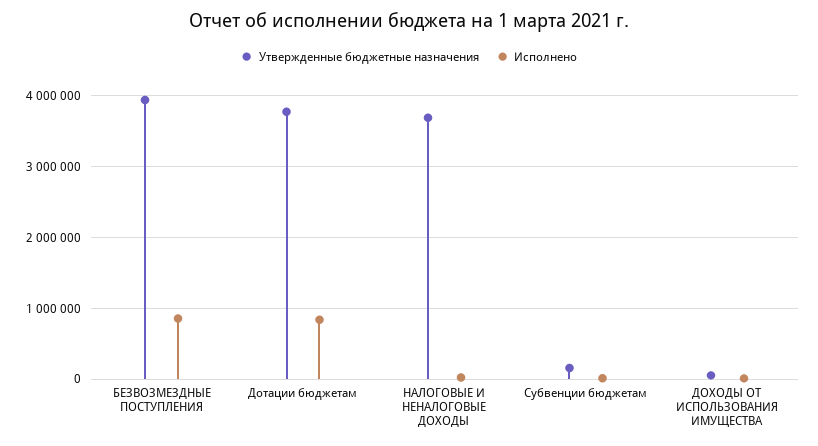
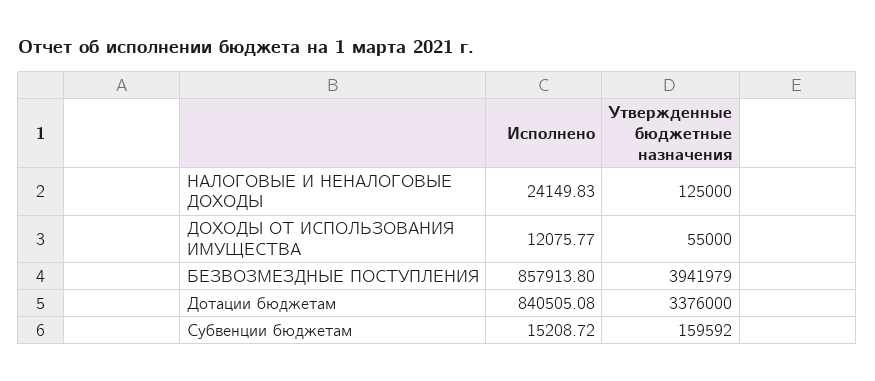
Утвержденные бюджетные назначения, Дотации бюджетам: 3800000 -> 3376000
Утвержденные бюджетные назначения, НАЛОГОВЫЕ И НЕНАЛОГОВЫЕ ДОХОДЫ: 3700000 -> 125000

